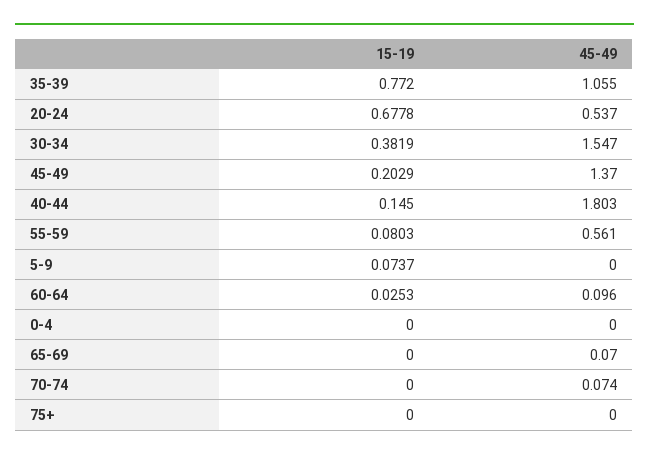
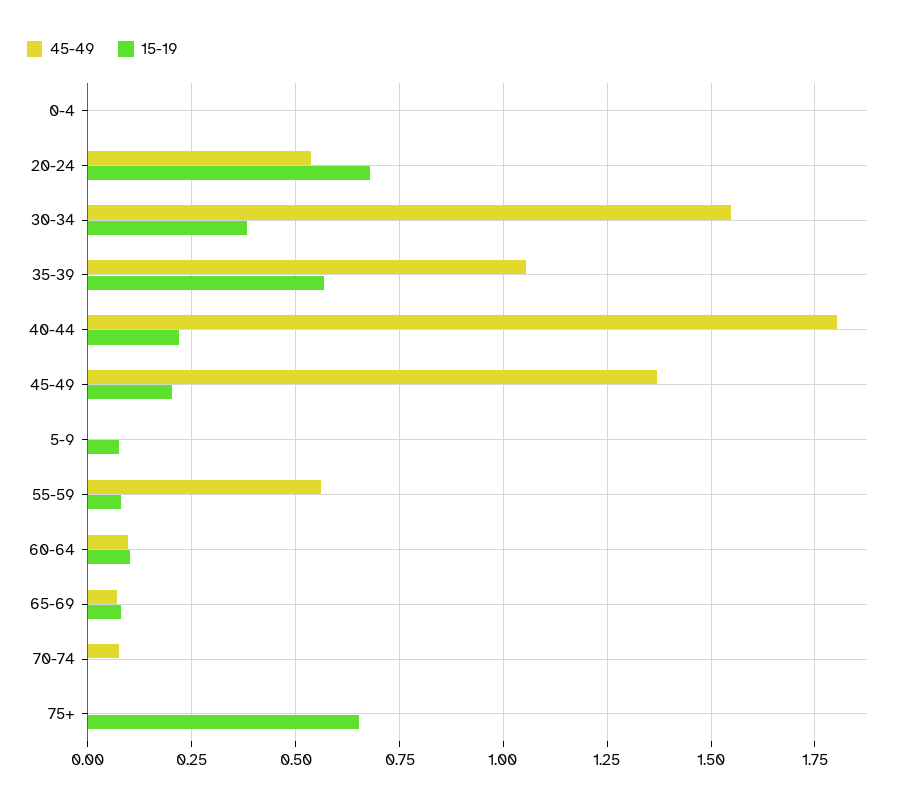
15-19, 35-39: 0.772 -> 0.575
15-19, 40-44: 0.145 -> 0.225
15-19, 60-64: 0.0253 -> 0.1
15-19, 65-69: 0 -> 0.075
15-19, 75+: 0 -> 0.65

